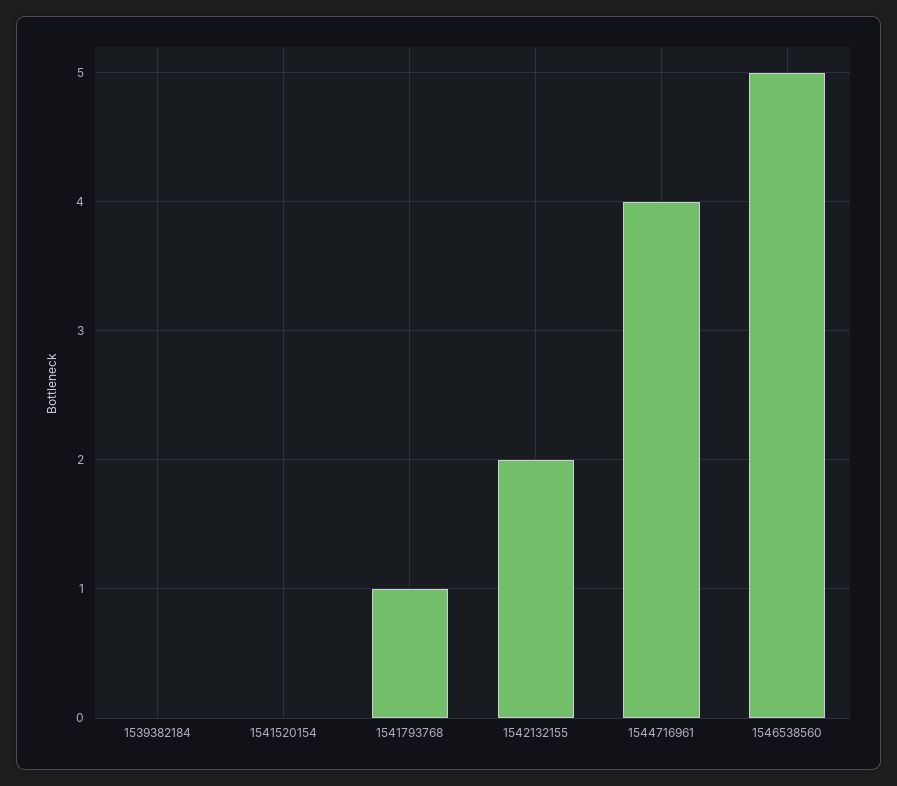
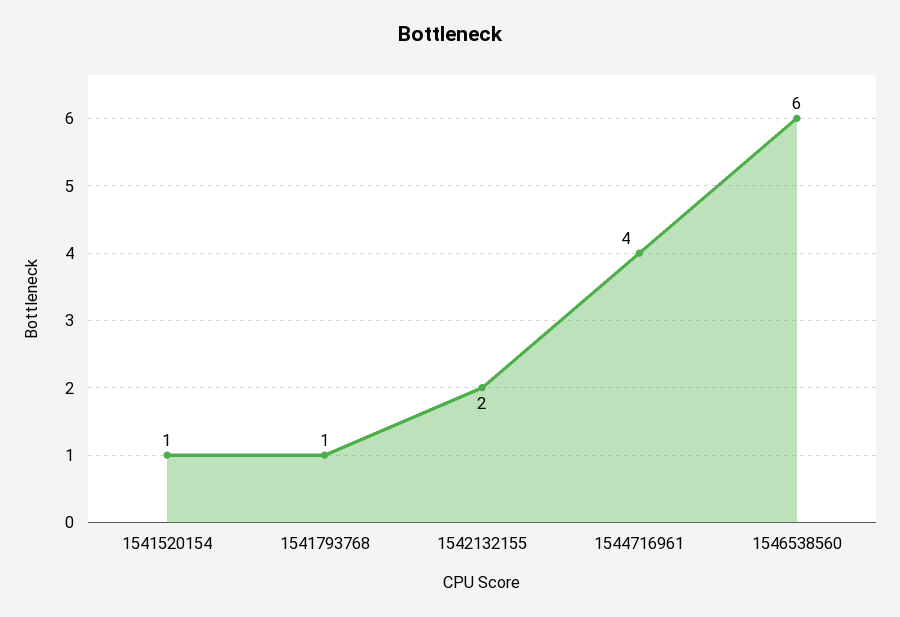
1539382184: 0 -> none
1541520154: 0 -> 1
1546538560: 5 -> 6

